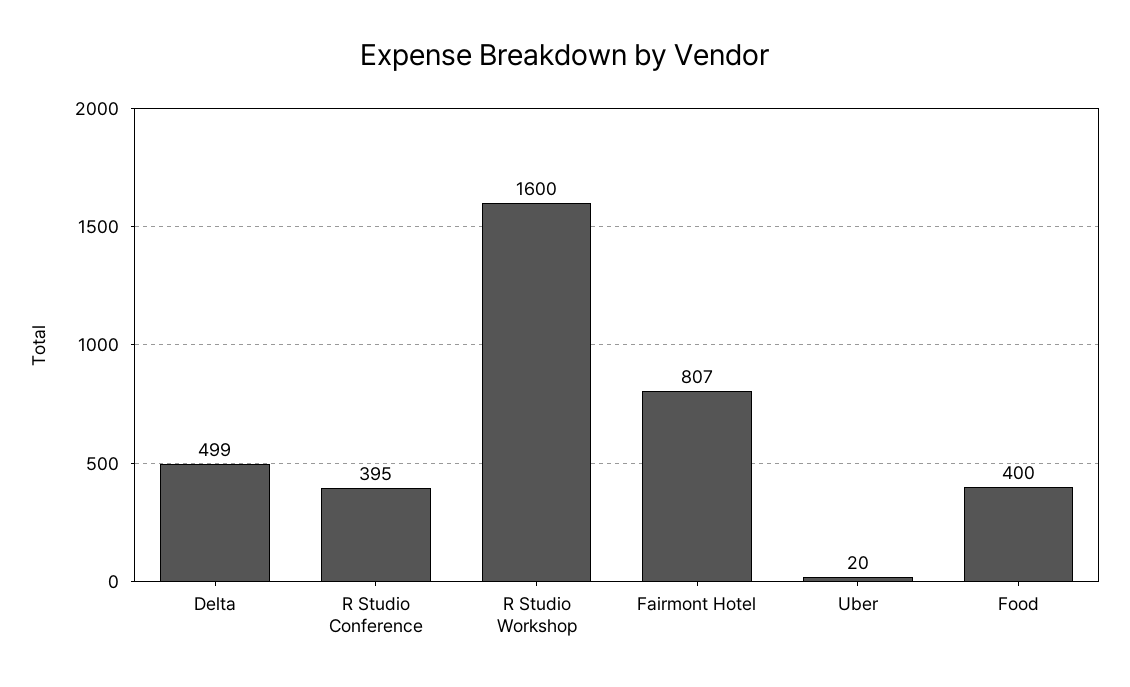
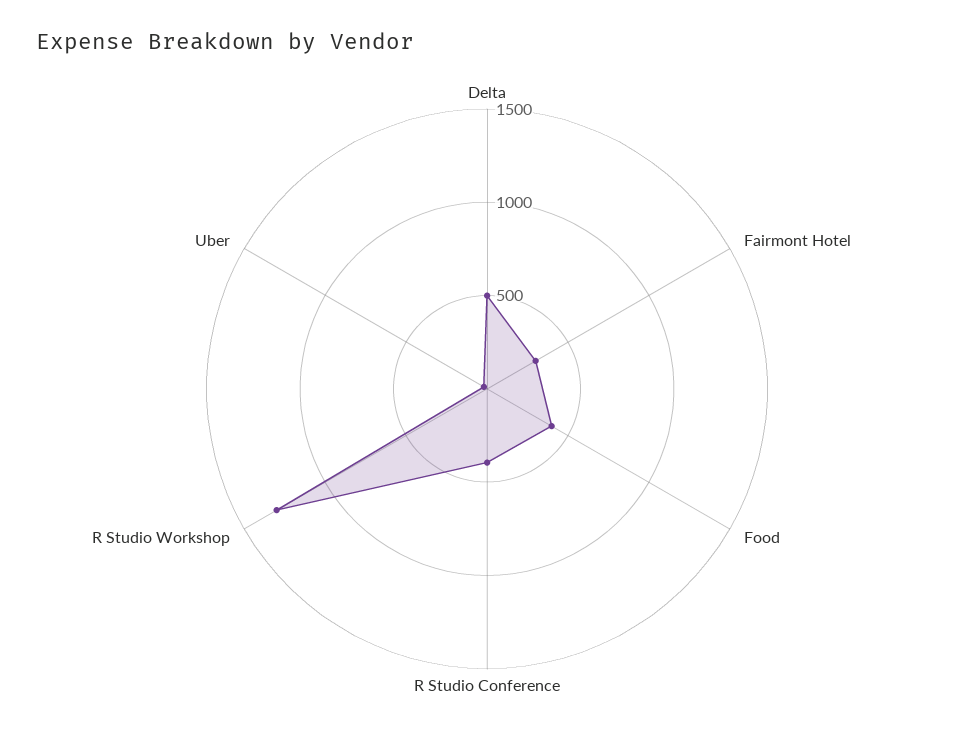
R Studio Workshop: 1600 -> 1300
Fairmont Hotel: 807 -> 300

